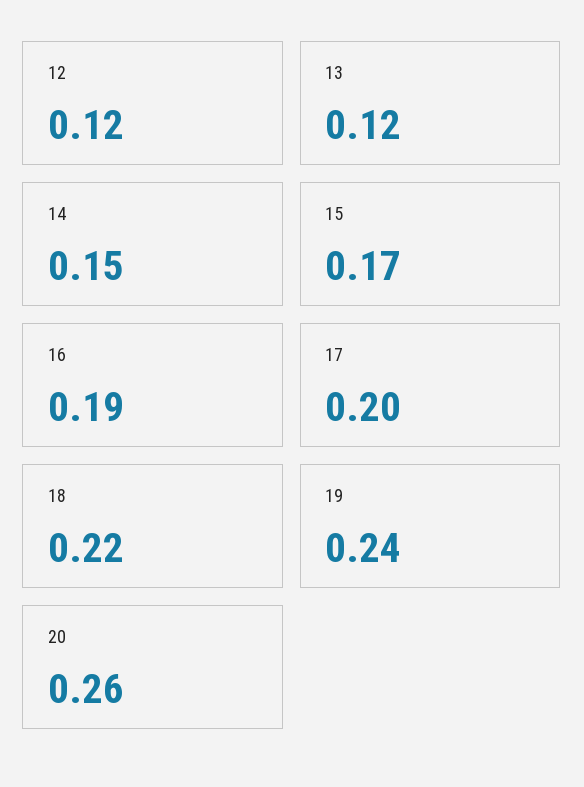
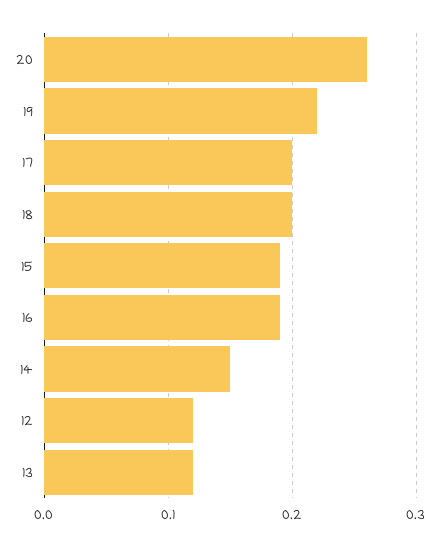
15: 0.17 -> 0.19
18: 0.22 -> 0.2
19: 0.24 -> 0.22

